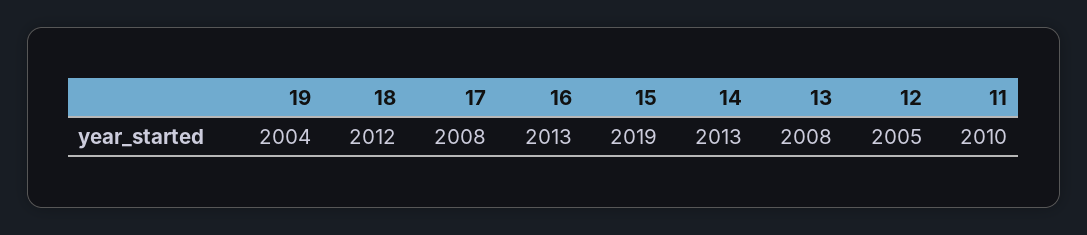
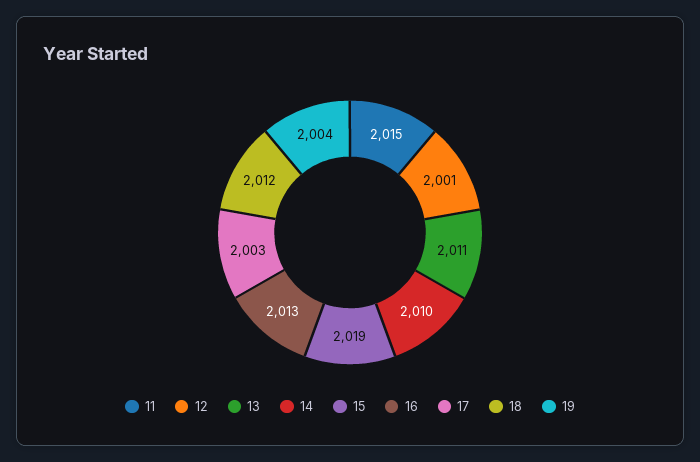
17: 2008 -> 2003
14: 2013 -> 2010
13: 2008 -> 2011
12: 2005 -> 2001
11: 2010 -> 2015

